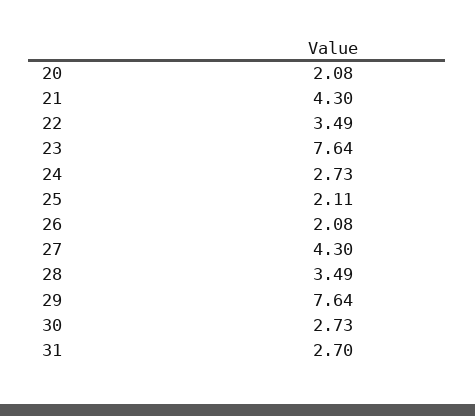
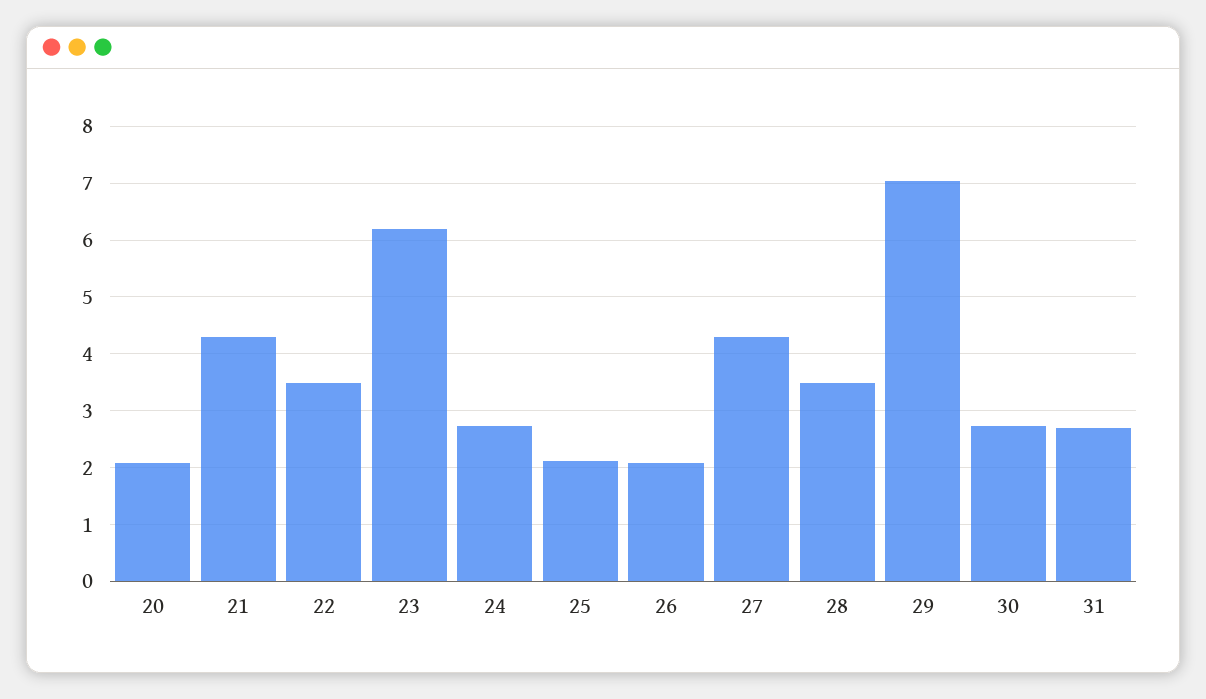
23: 7.64 -> 6.2
29: 7.64 -> 7

